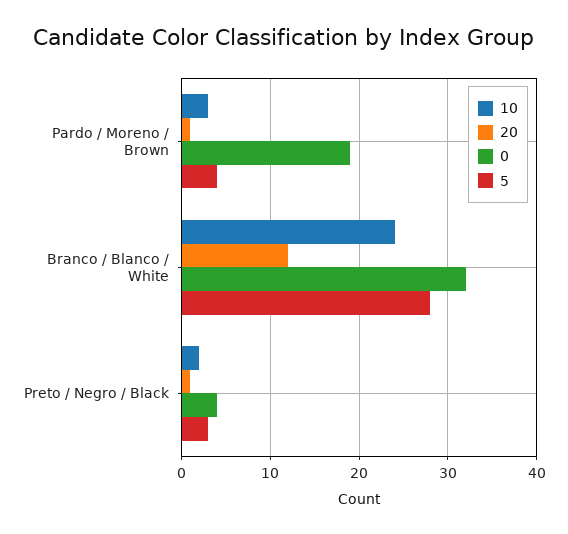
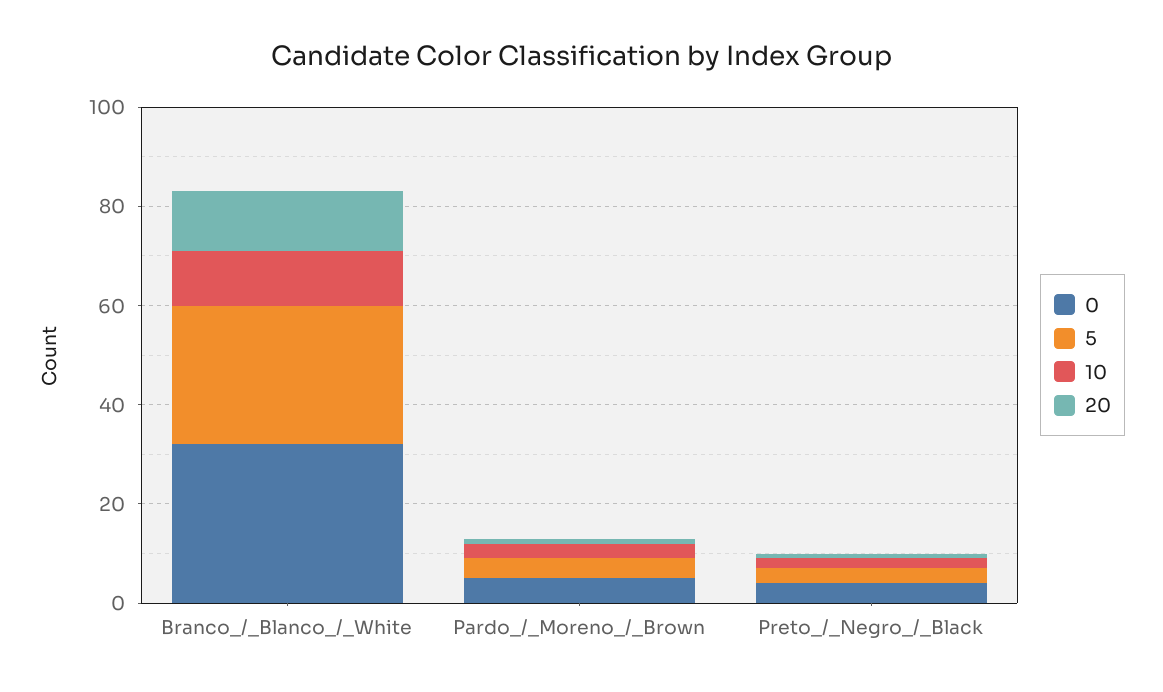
0, Pardo / Moreno / Brown: 19 -> 5
10, Branco / Blanco / White: 24 -> 10

